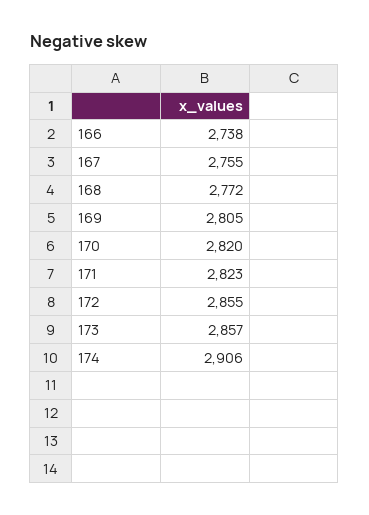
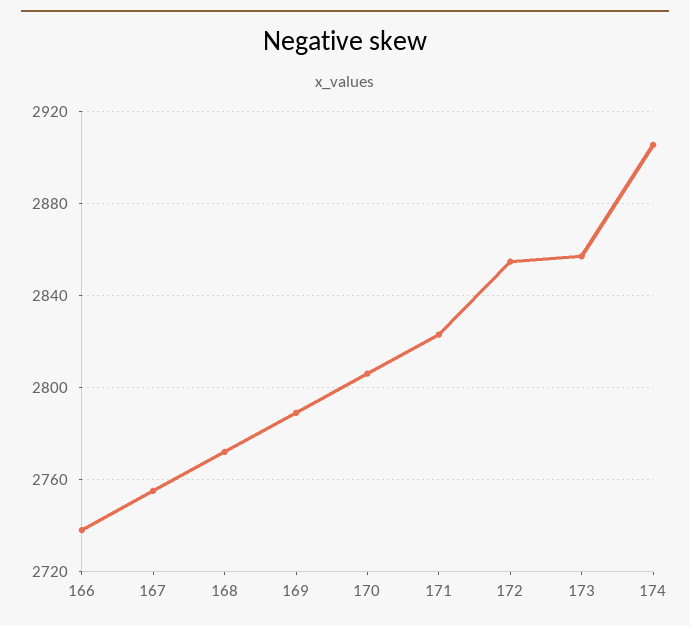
169: 2805 -> 2790
170: 2820 -> 2805

